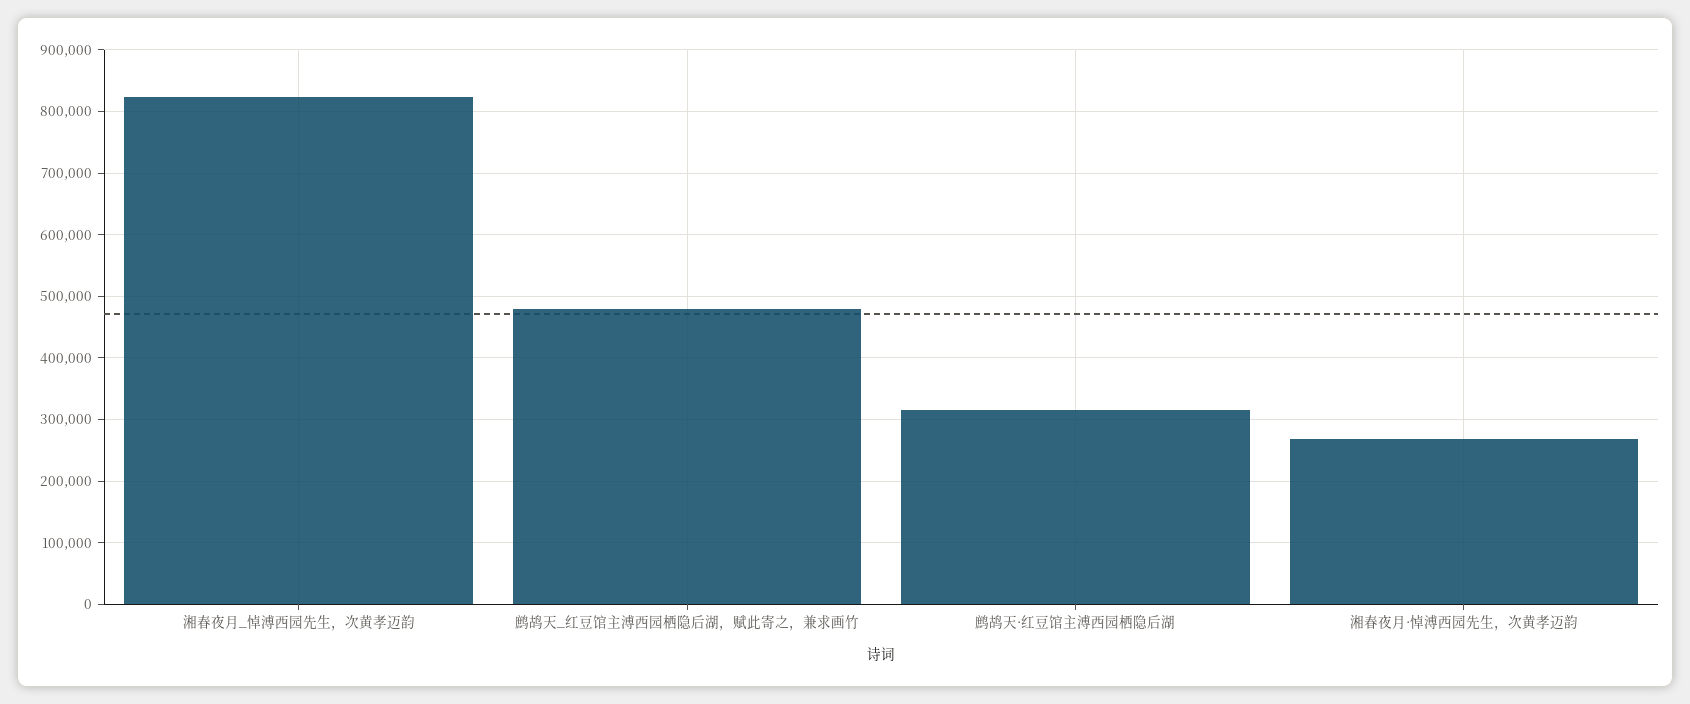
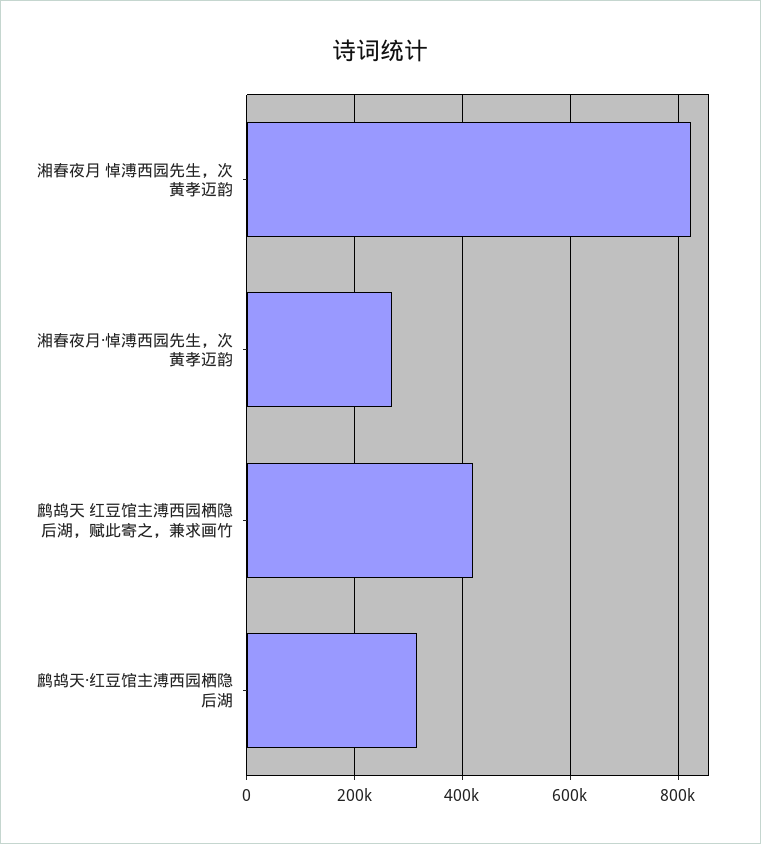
鹧鸪天_红豆馆主溥西园栖隐后湖，赋此寄之，兼求画竹: 480000 -> 420000

